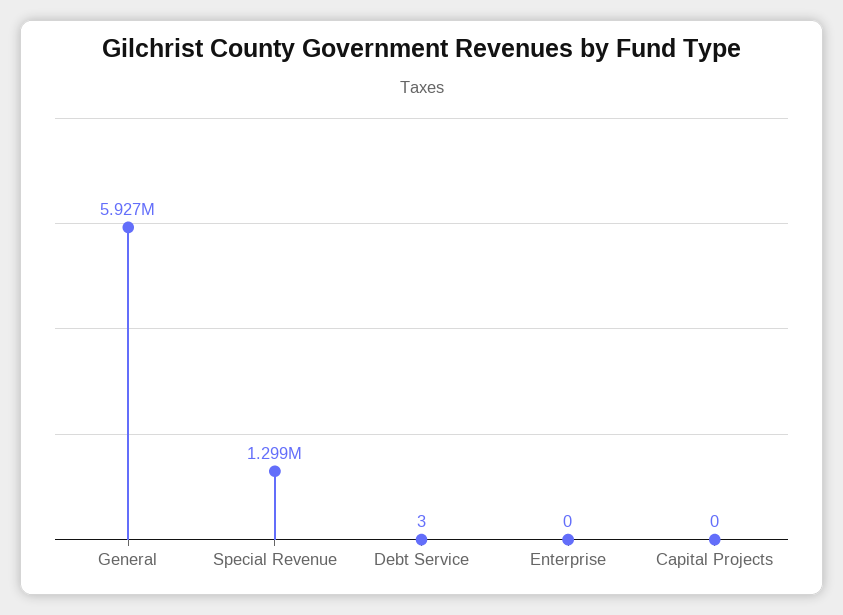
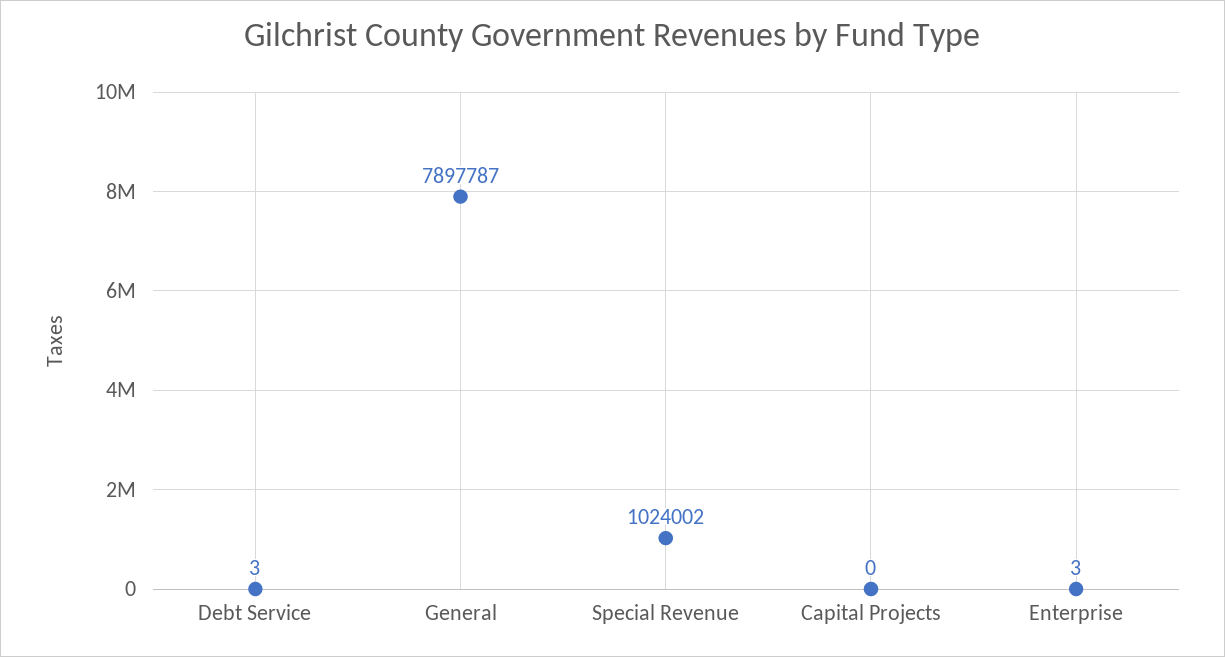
General: 5927000 -> 7897787
Special Revenue: 1299000 -> 1024002
Enterprise: 0 -> 3

